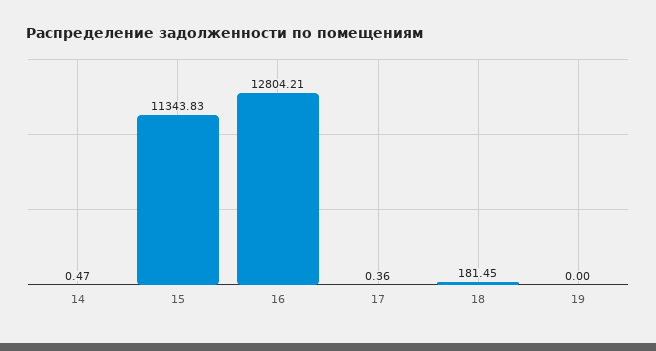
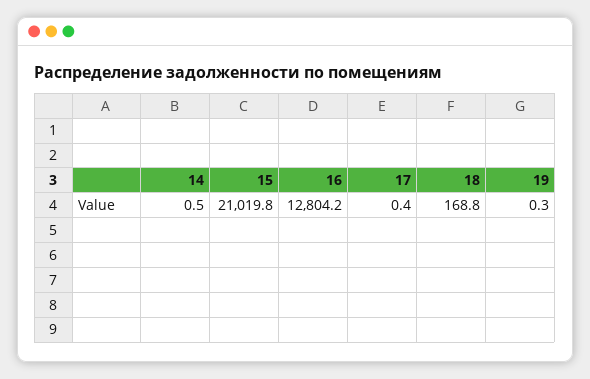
15: 11343.83 -> 21019.8
18: 181.45 -> 168.8
19: 0 -> 0.3

